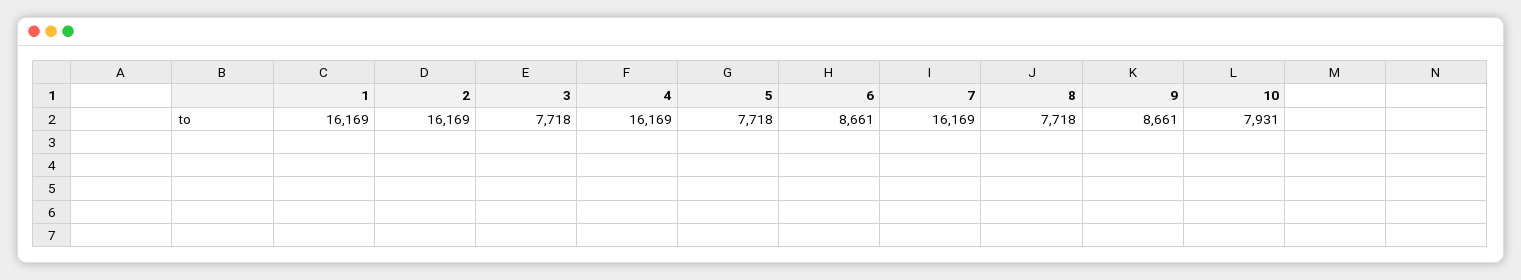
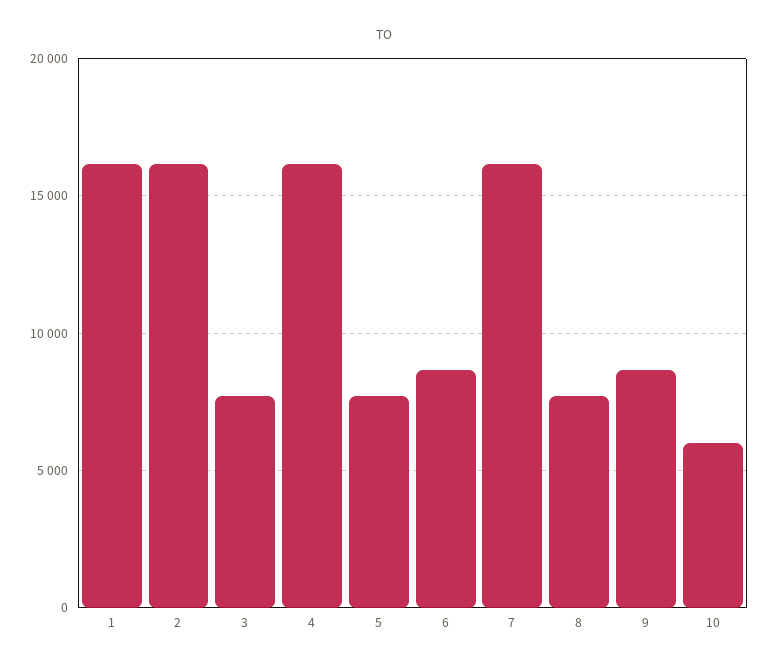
10: 7931 -> 6000

